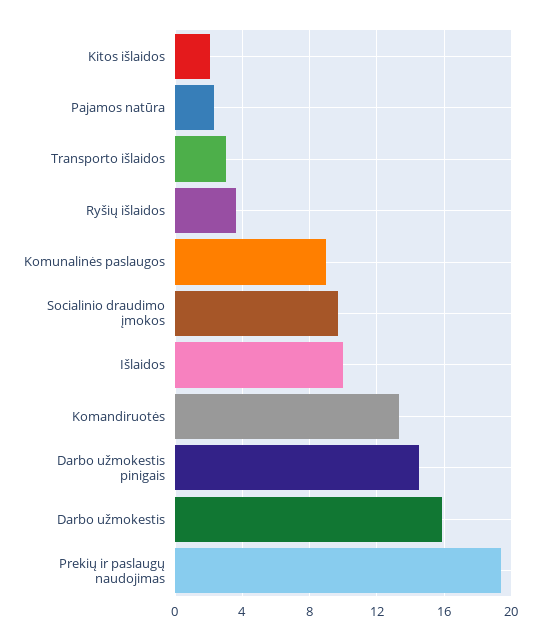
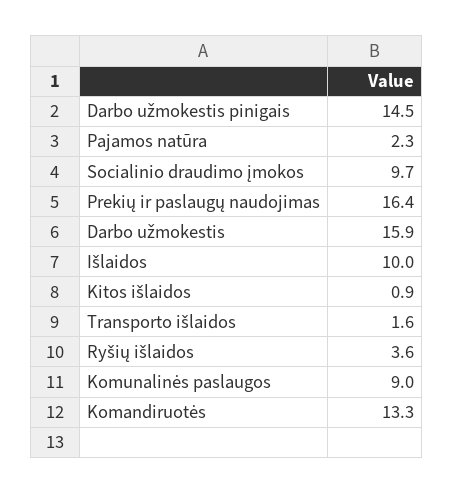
Kitos išlaidos: 2 -> 0.9
Transporto išlaidos: 3 -> 1.6
Prekių ir paslaugų naudojimas: 19.5 -> 16.4

